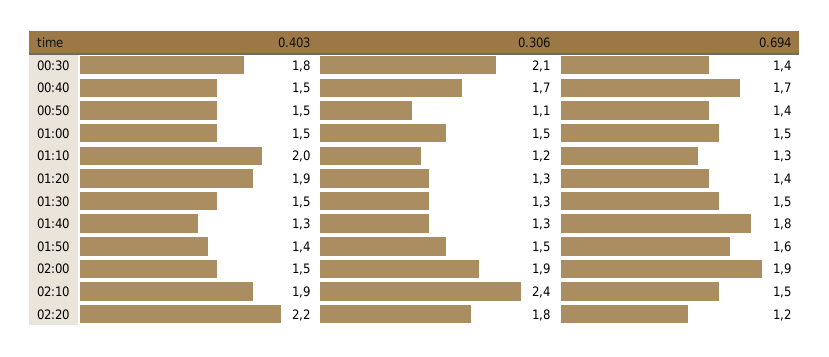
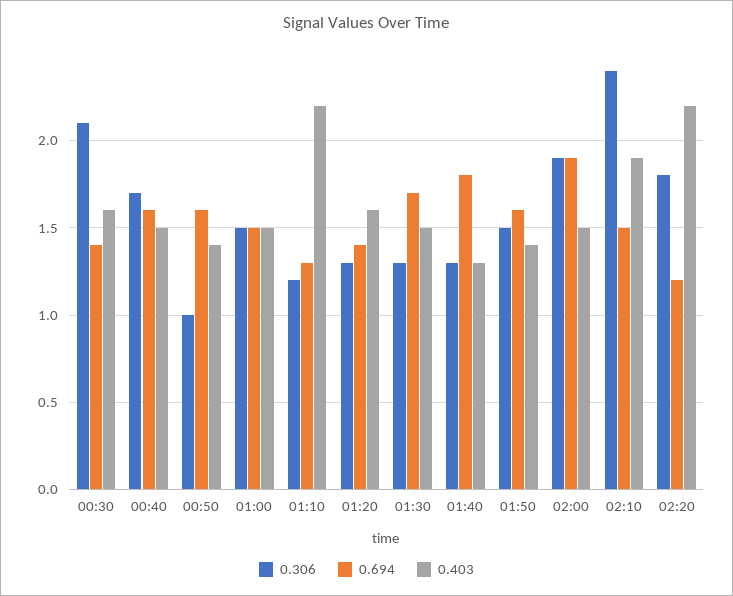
0.403, 00:30: 1.8 -> 1.6
0.694, 00:40: 1.7 -> 1.6
0.403, 00:50: 1.5 -> 1.4
0.306, 00:50: 1.1 -> 1
0.694, 00:50: 1.4 -> 1.6
0.403, 01:10: 2 -> 2.2
0.403, 01:20: 1.9 -> 1.6
0.694, 01:30: 1.5 -> 1.7

